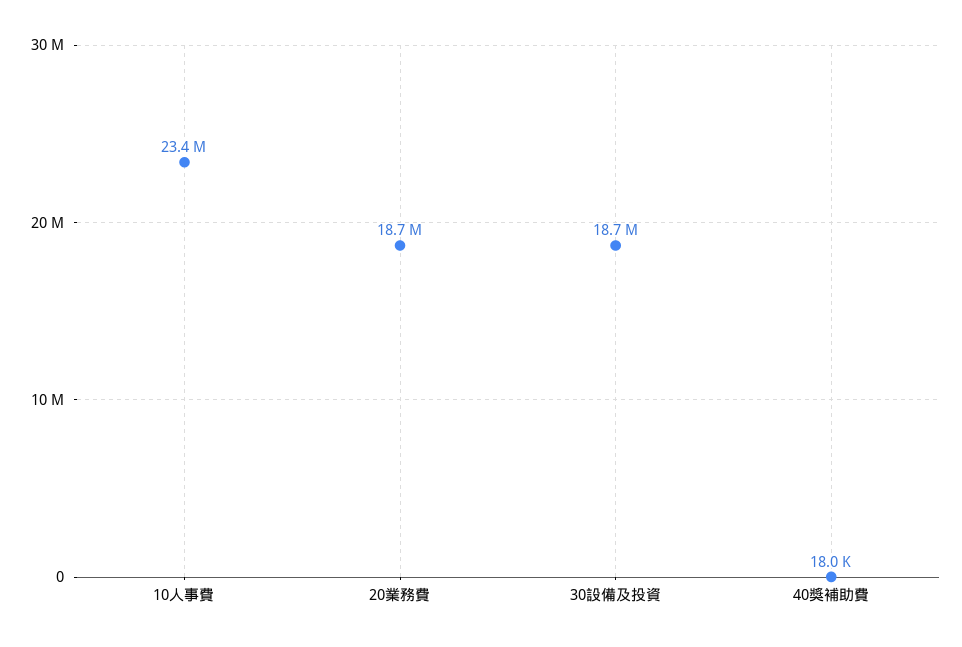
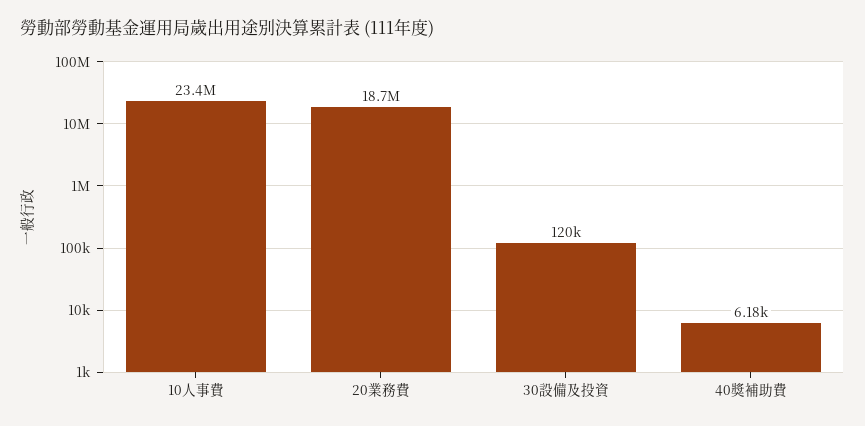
30設備及投資: 18700000 -> 120000
40獎補助費: 18000 -> 6180

